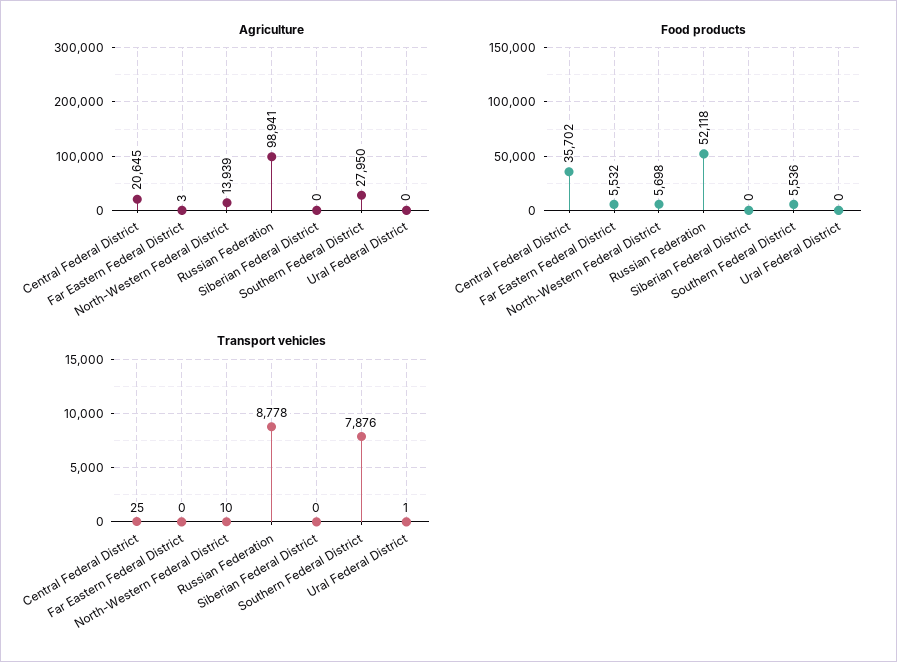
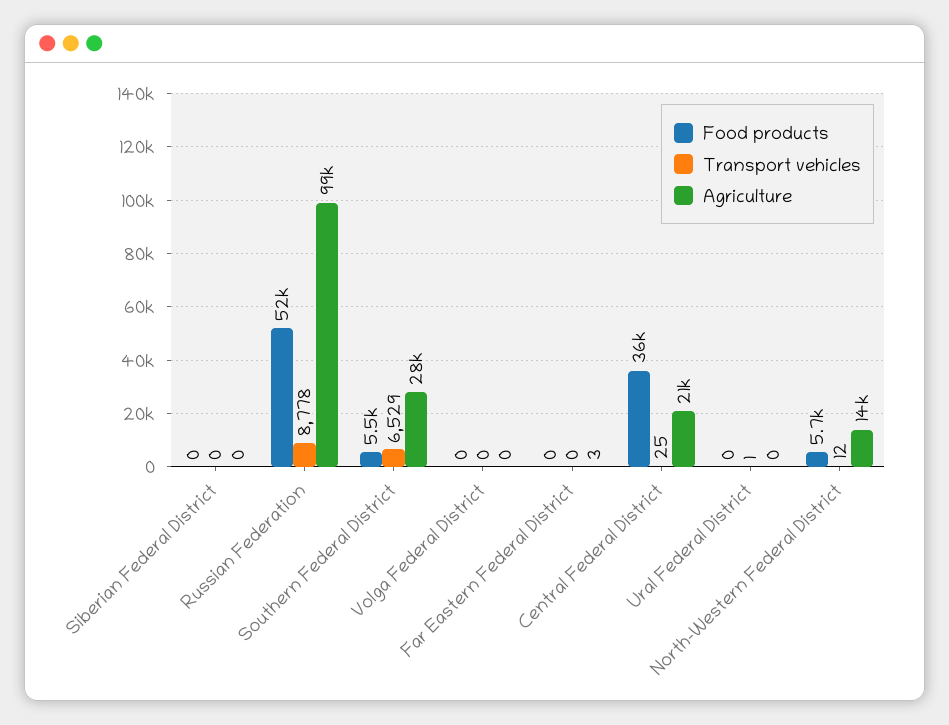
Food products, Far Eastern Federal District: 5532 -> 0
Transport vehicles, North-Western Federal District: 10 -> 12
Transport vehicles, Southern Federal District: 7876 -> 6529
Food products, Volga Federal District: none -> 0
Transport vehicles, Volga Federal District: none -> 0
Agriculture, Volga Federal District: none -> 0

